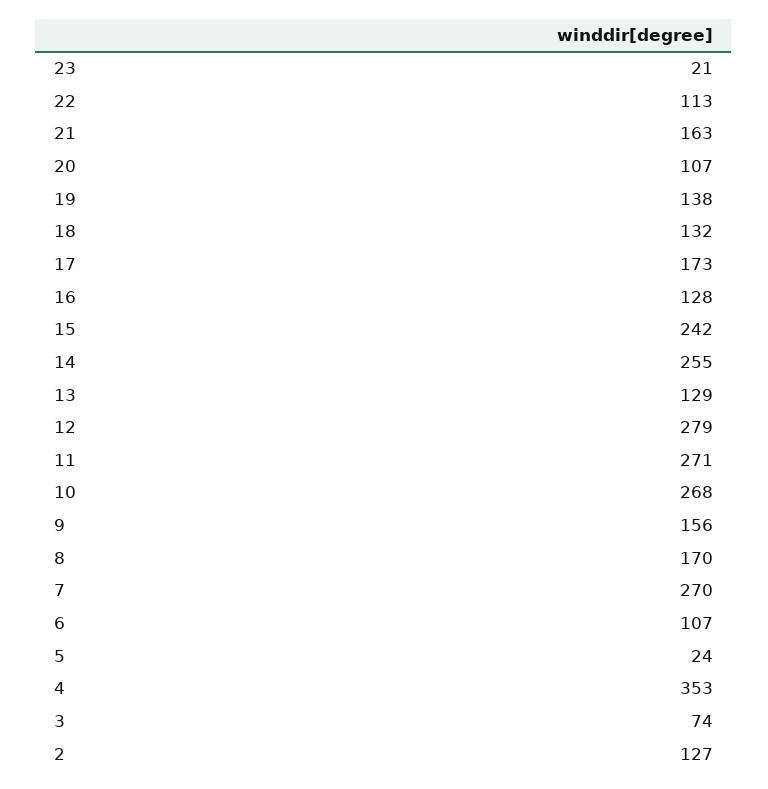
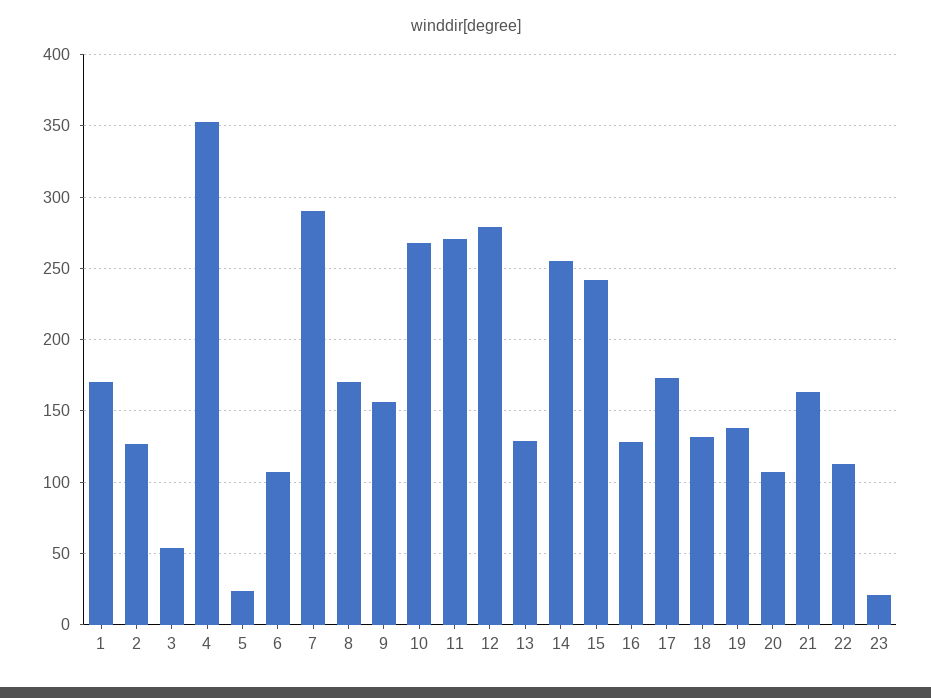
7: 270 -> 290
3: 74 -> 55
1: none -> 170

